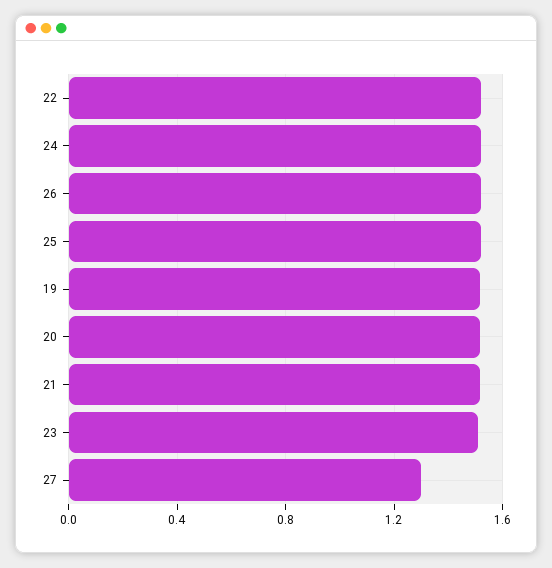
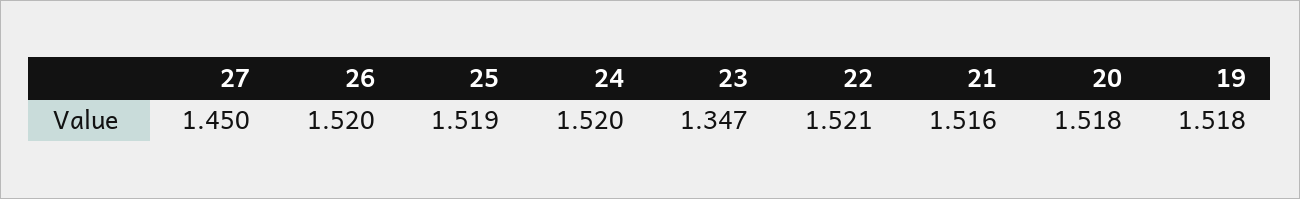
23: 1.5 -> 1.347
27: 1.3 -> 1.45

